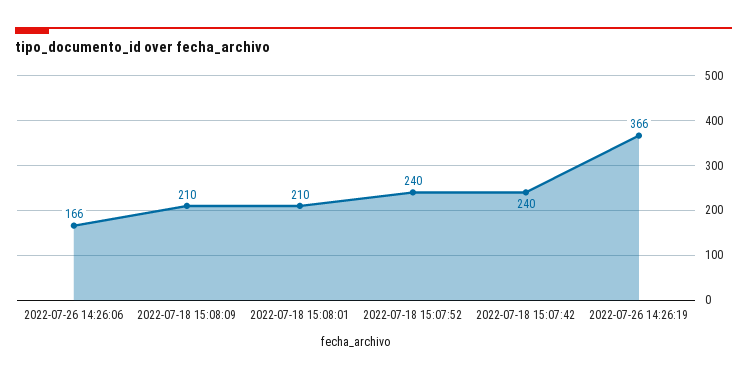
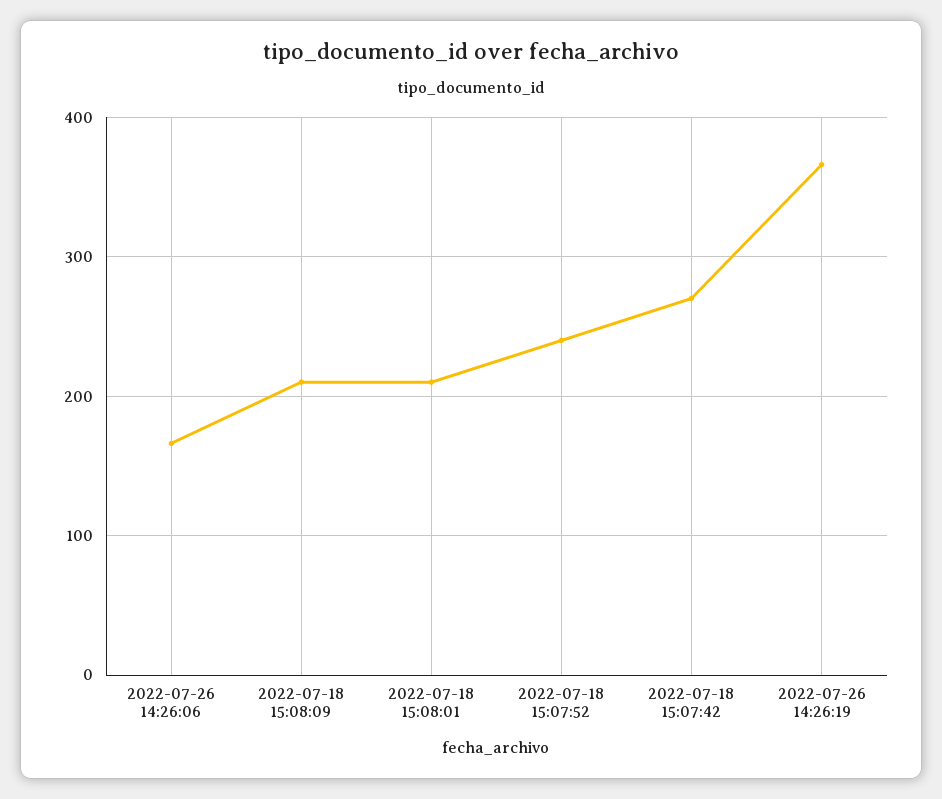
2022-07-18 15:07:42: 240 -> 270

